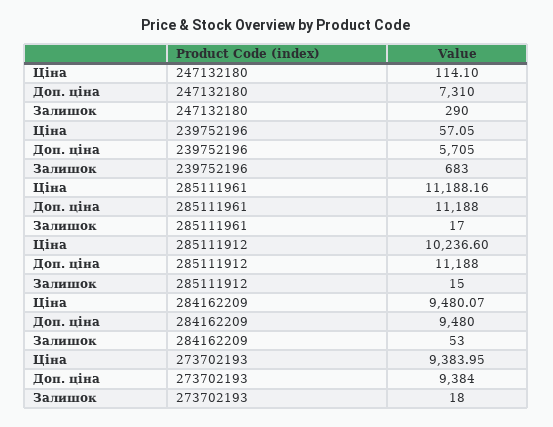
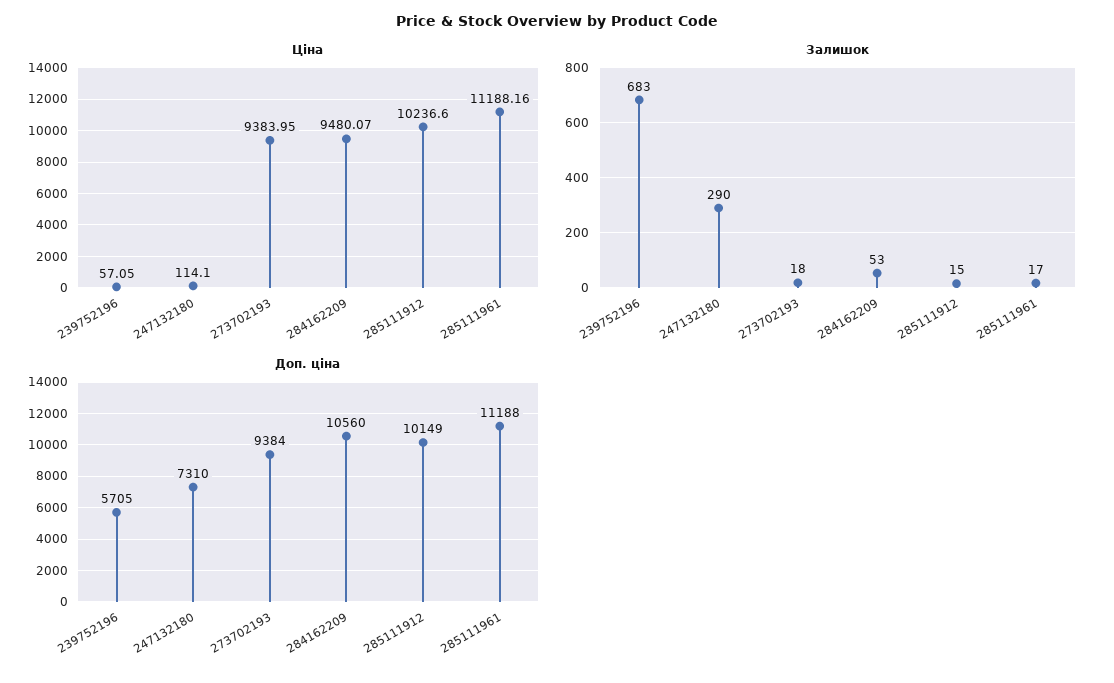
Доп. ціна, 285111912: 11188 -> 10149
Доп. ціна, 284162209: 9480 -> 10560

